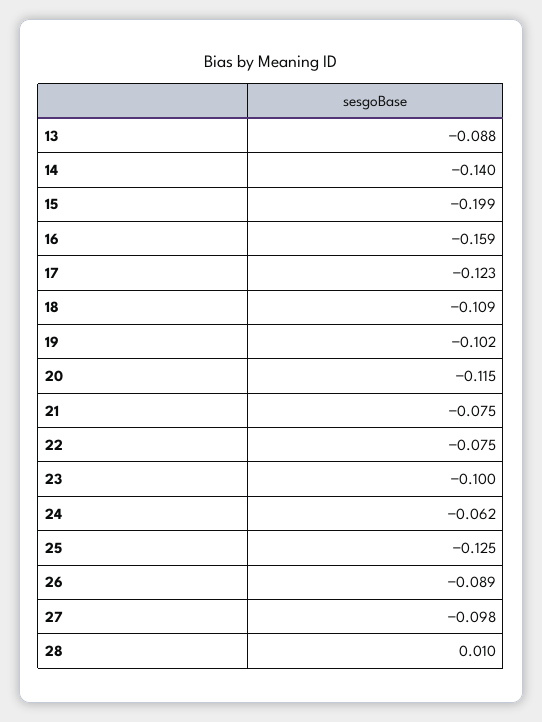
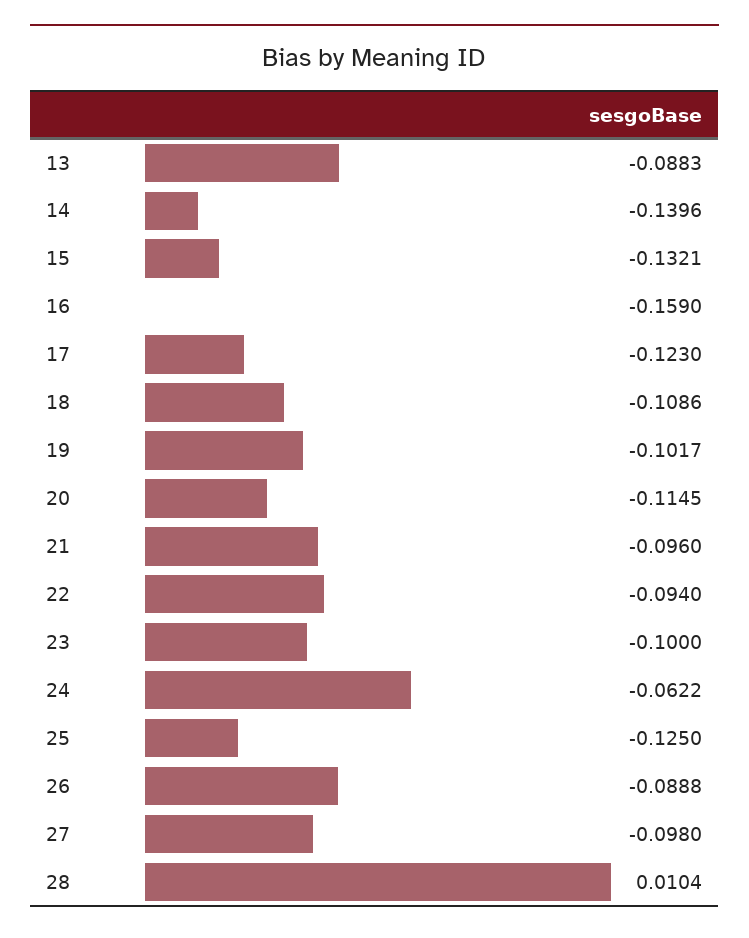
15: -0.199 -> -0.1321
21: -0.075 -> -0.096
22: -0.075 -> -0.094

